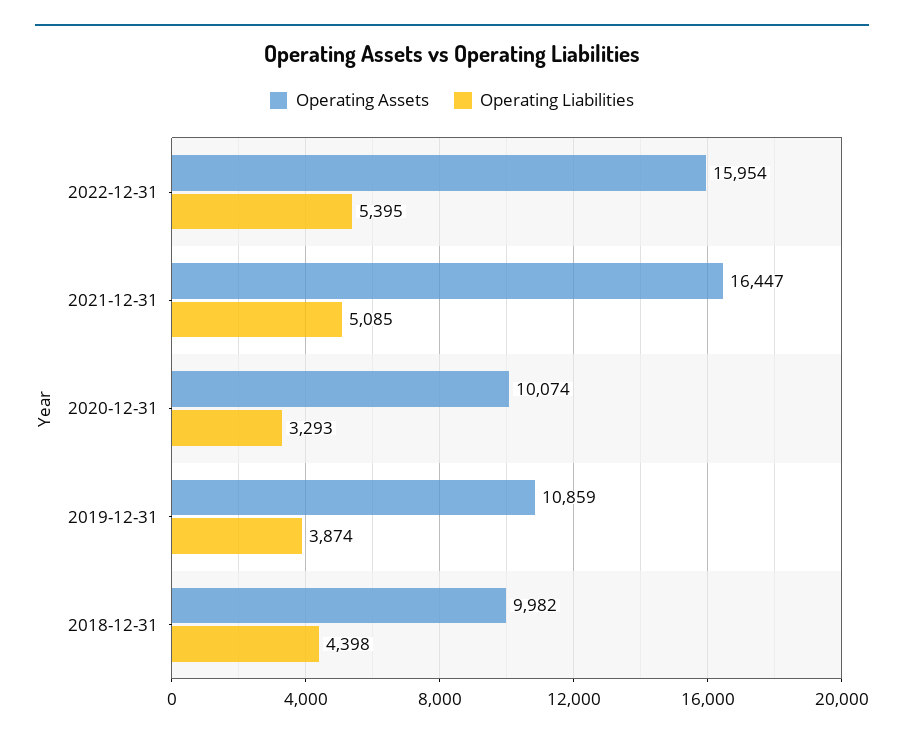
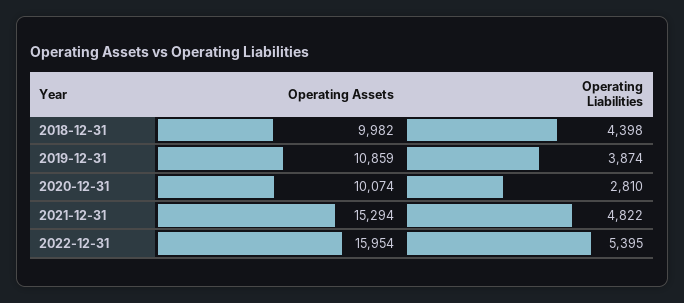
Operating Assets, 2021-12-31: 16447 -> 15294
Operating Liabilities, 2021-12-31: 5085 -> 4822
Operating Liabilities, 2020-12-31: 3293 -> 2810

